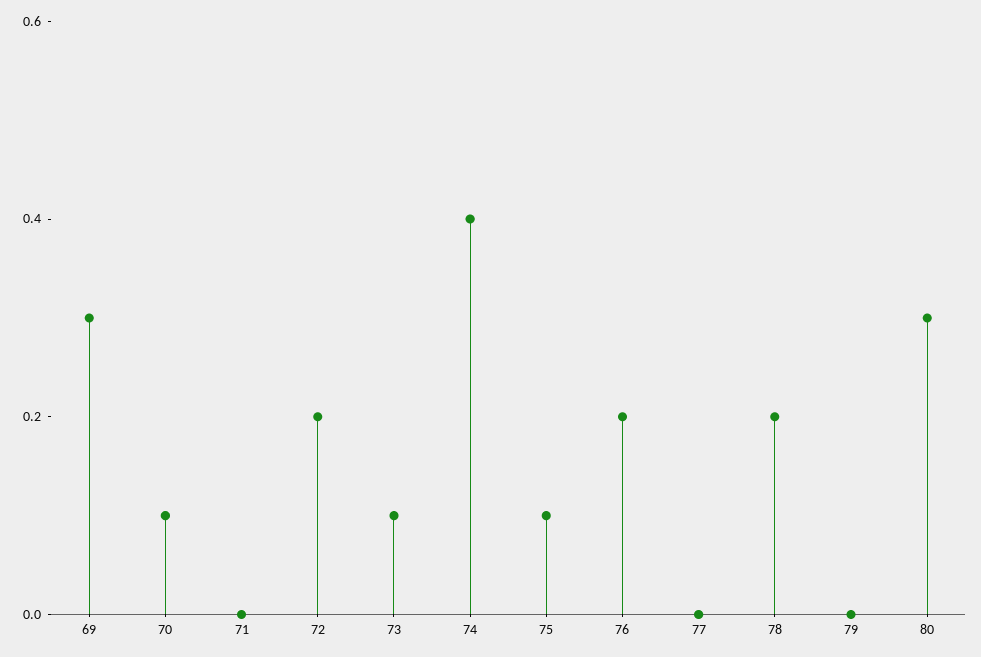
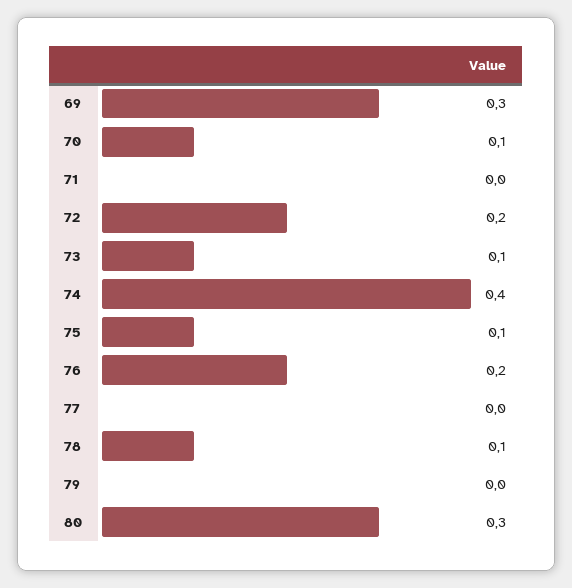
78: 0.2 -> 0.1

